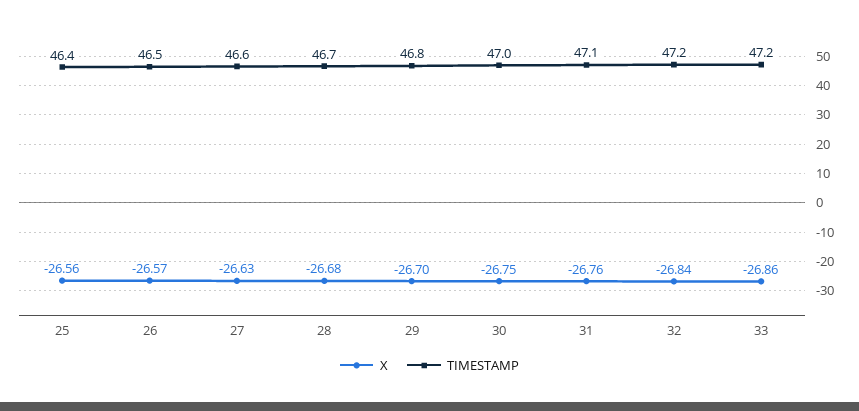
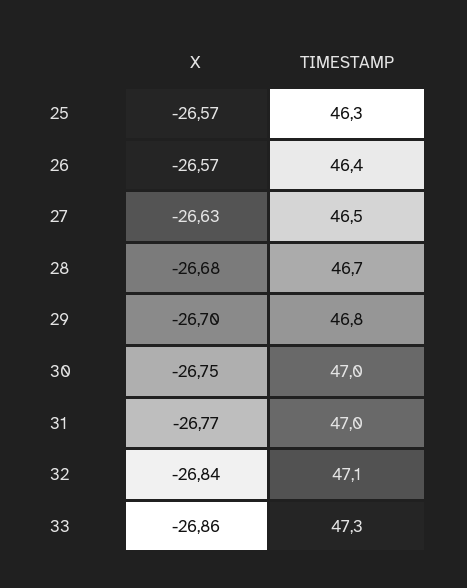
X, 25: -26.56 -> -26.57
TIMESTAMP, 25: 46.4 -> 46.3
TIMESTAMP, 26: 46.5 -> 46.4
TIMESTAMP, 27: 46.6 -> 46.5
X, 31: -26.76 -> -26.77
TIMESTAMP, 31: 47.1 -> 47
TIMESTAMP, 32: 47.2 -> 47.1
TIMESTAMP, 33: 47.2 -> 47.3

